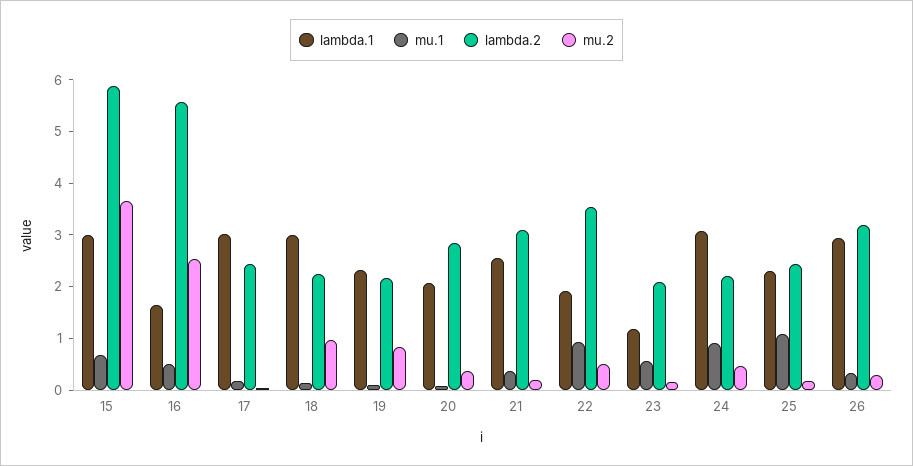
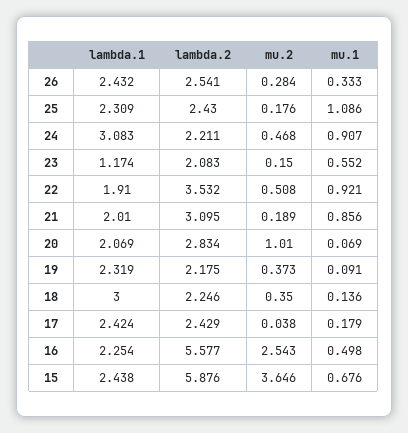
lambda.1, 15: 3 -> 2.438
lambda.1, 16: 1.6 -> 2.254
lambda.1, 17: 3 -> 2.424
mu.2, 18: 1 -> 0.35
mu.2, 19: 0.8 -> 0.373
mu.2, 20: 0.4 -> 1.01
lambda.1, 21: 2.6 -> 2.01
mu.1, 21: 0.4 -> 0.856
lambda.1, 26: 3 -> 2.432
lambda.2, 26: 3.2 -> 2.541

